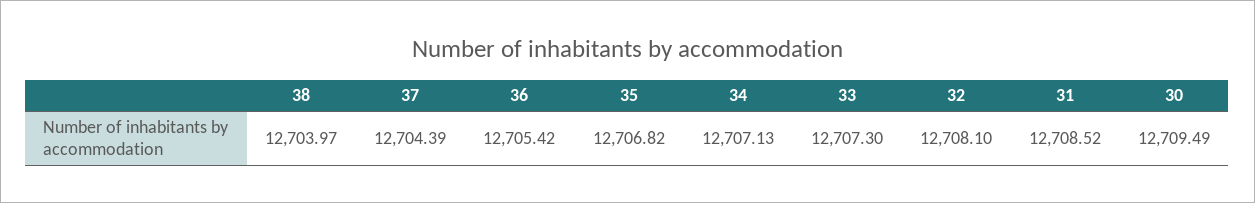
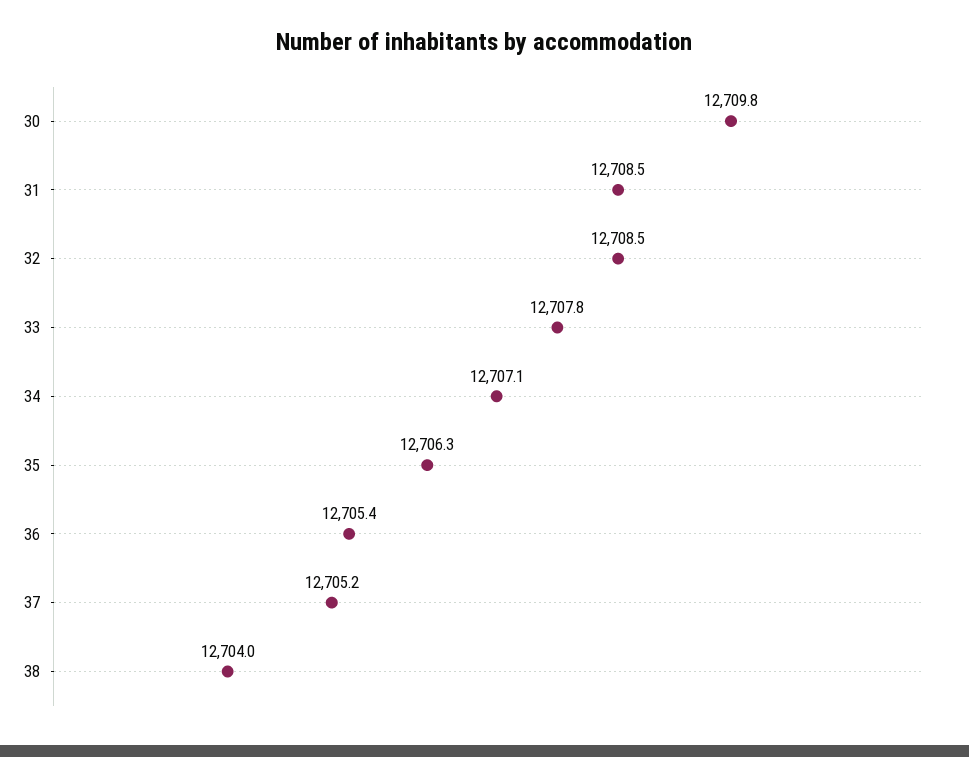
37: 12704.39 -> 12705.2
35: 12706.82 -> 12706.3
33: 12707.3 -> 12707.8
32: 12708.1 -> 12708.5
30: 12709.49 -> 12709.8

